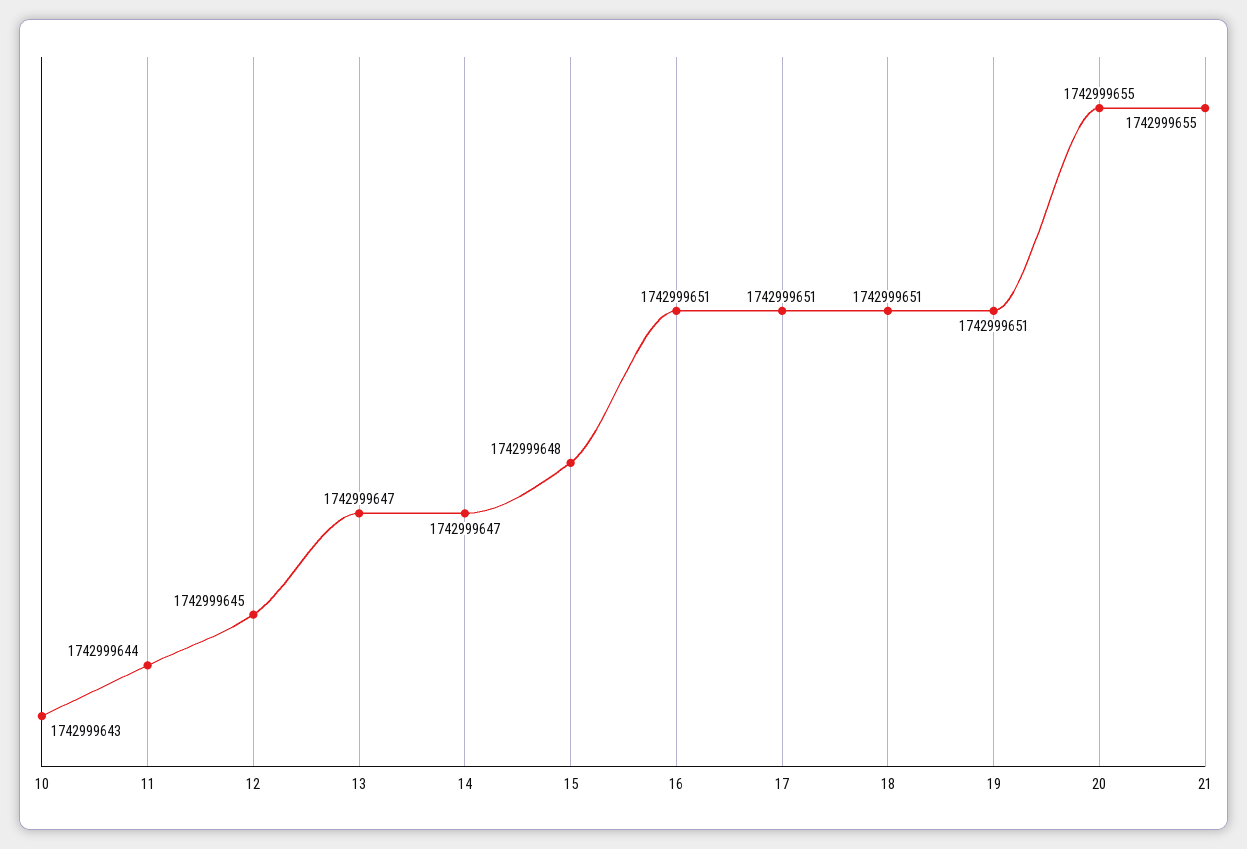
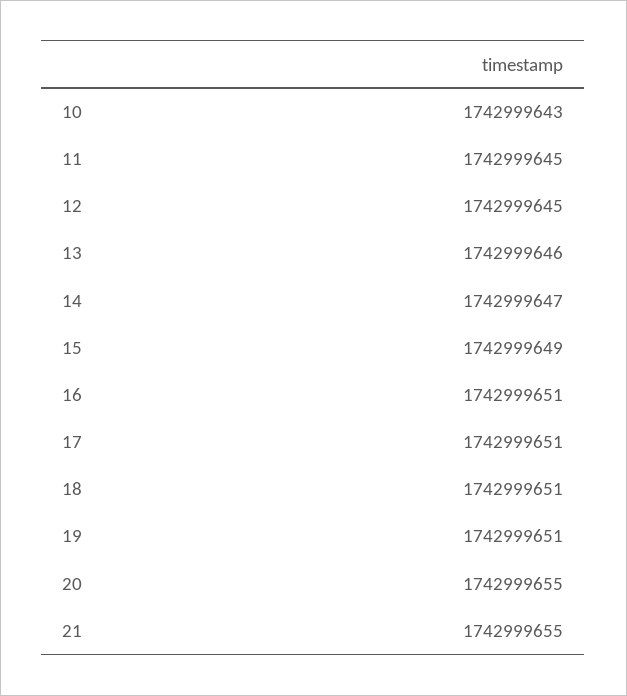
11: 1742999644 -> 1742999645
13: 1742999647 -> 1742999646
15: 1742999648 -> 1742999649

